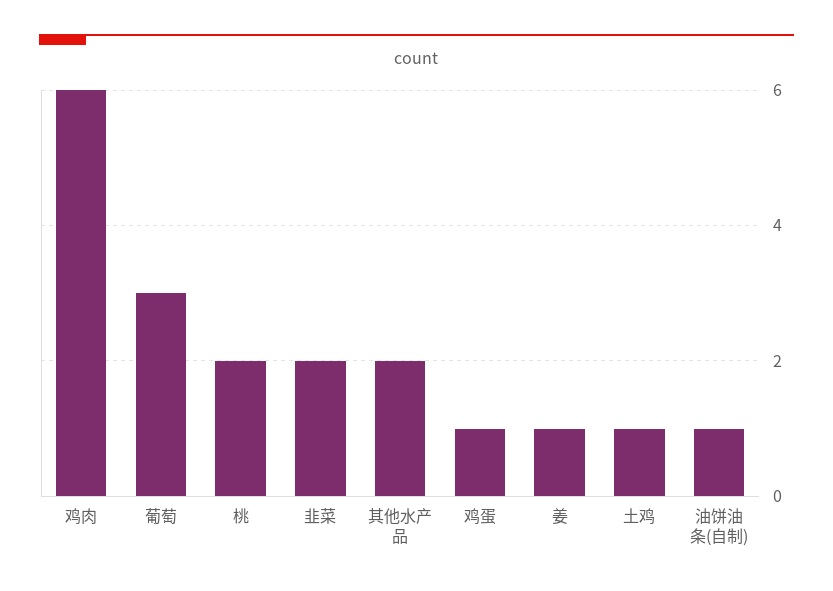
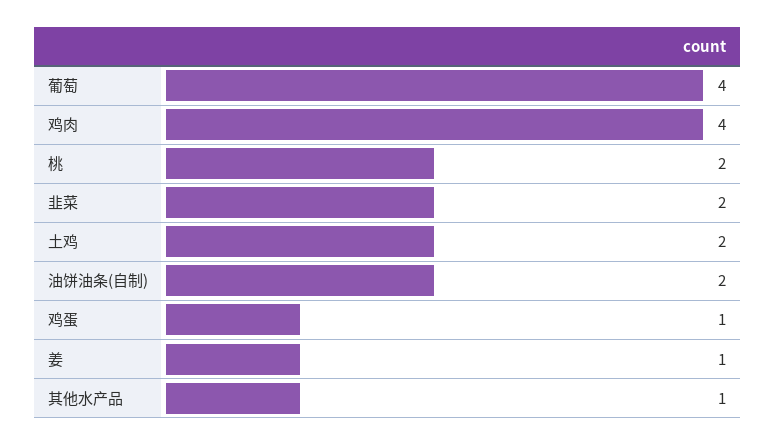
鸡肉: 6 -> 4
葡萄: 3 -> 4
其他水产品: 2 -> 1
土鸡: 1 -> 2
油饼油条(自制): 1 -> 2

